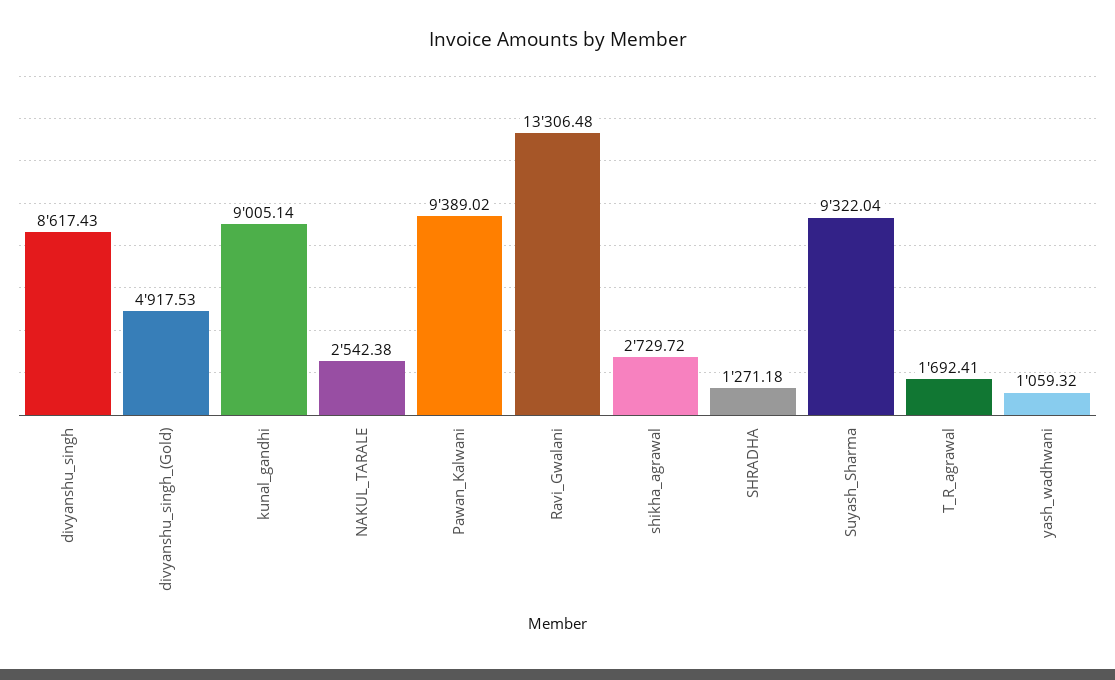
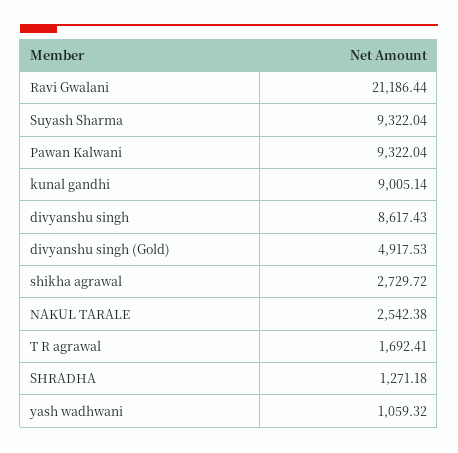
Pawan_Kalwani: 9389.02 -> 9322.04
Ravi_Gwalani: 13306.48 -> 21186.44

